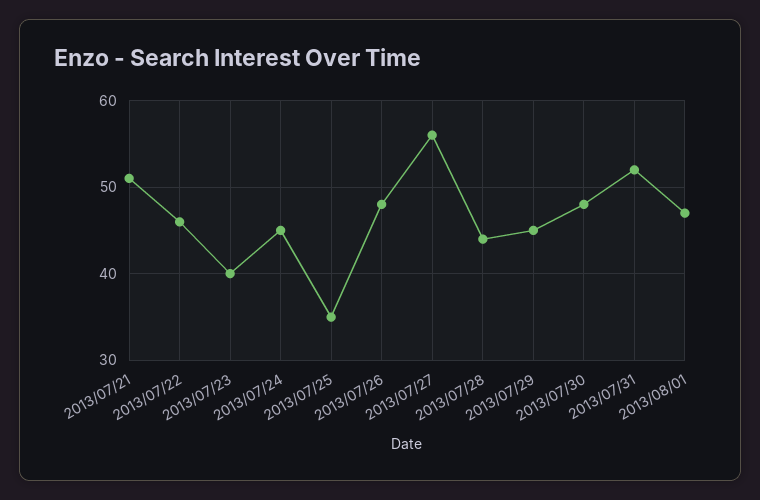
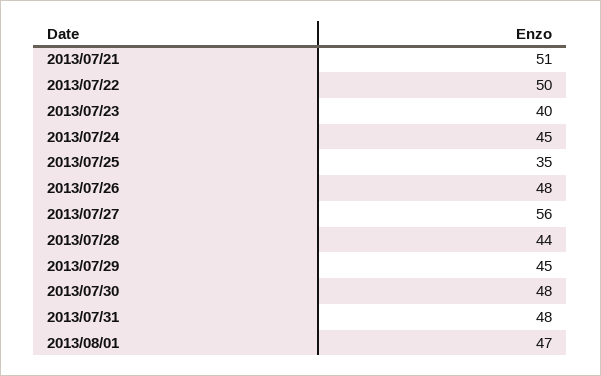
2013/07/22: 46 -> 50
2013/07/31: 52 -> 48

